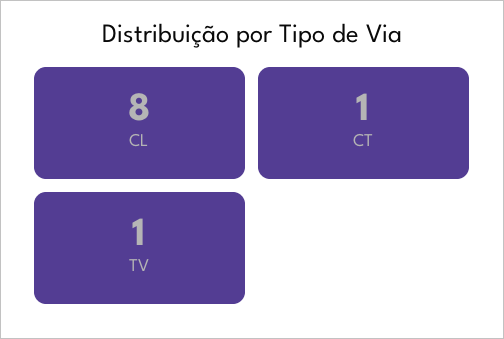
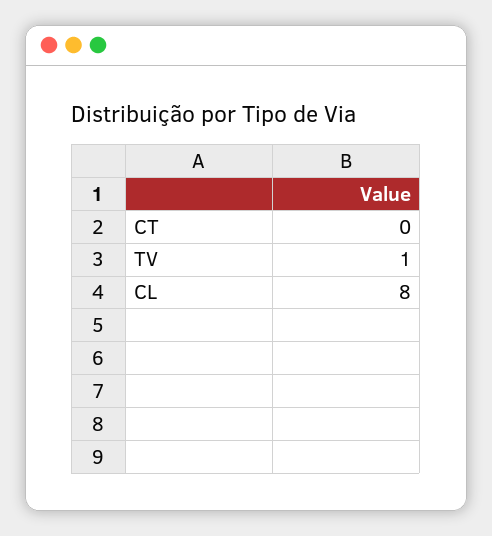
CT: 1 -> 0

